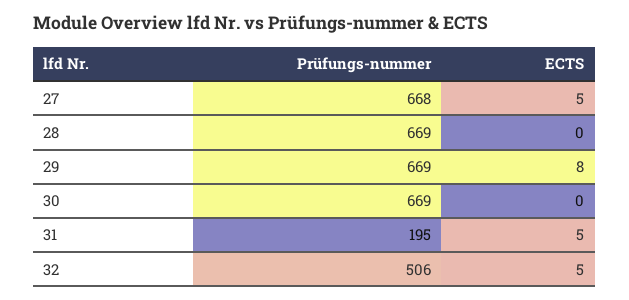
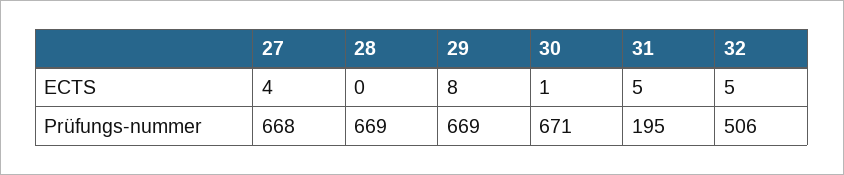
ECTS, 27: 5 -> 4
Prüfungs-nummer, 30: 669 -> 671
ECTS, 30: 0 -> 1

